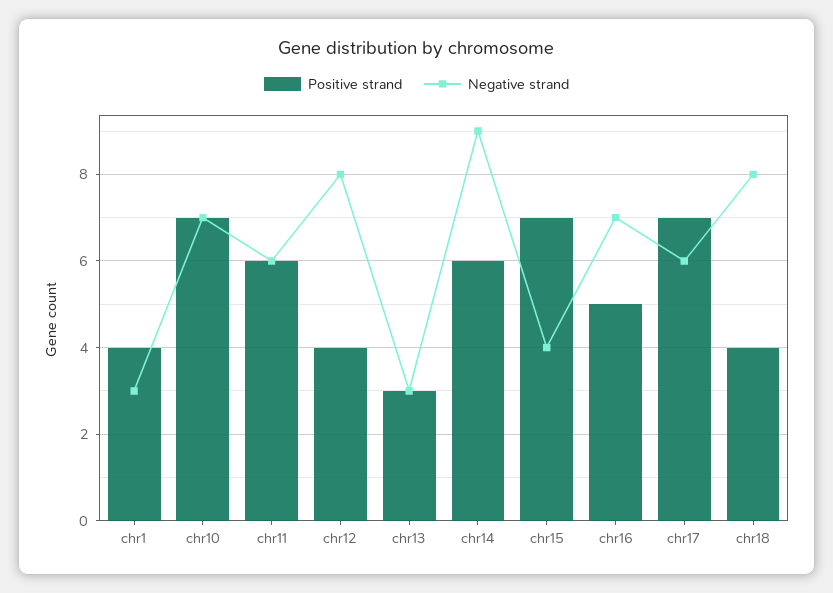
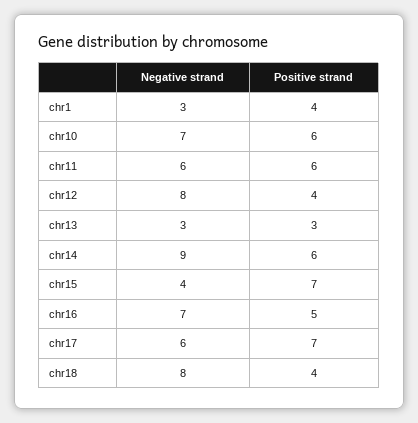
Positive strand, chr10: 7 -> 6

